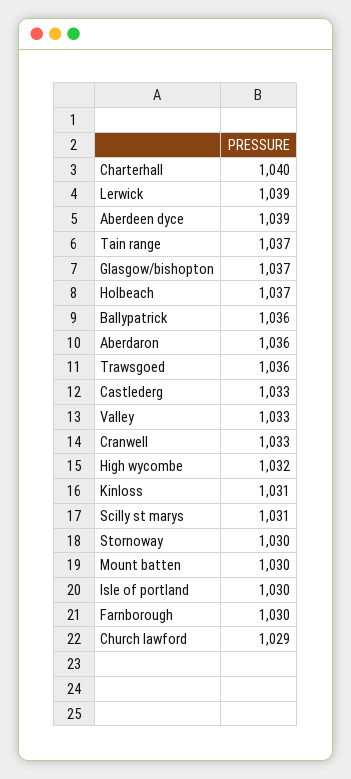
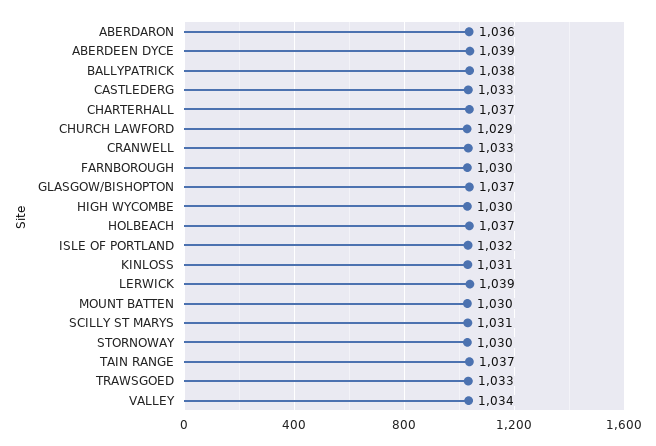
Charterhall: 1040 -> 1037
Ballypatrick: 1036 -> 1038
Trawsgoed: 1036 -> 1033
Valley: 1033 -> 1034
High wycombe: 1032 -> 1030
Isle of portland: 1030 -> 1032

